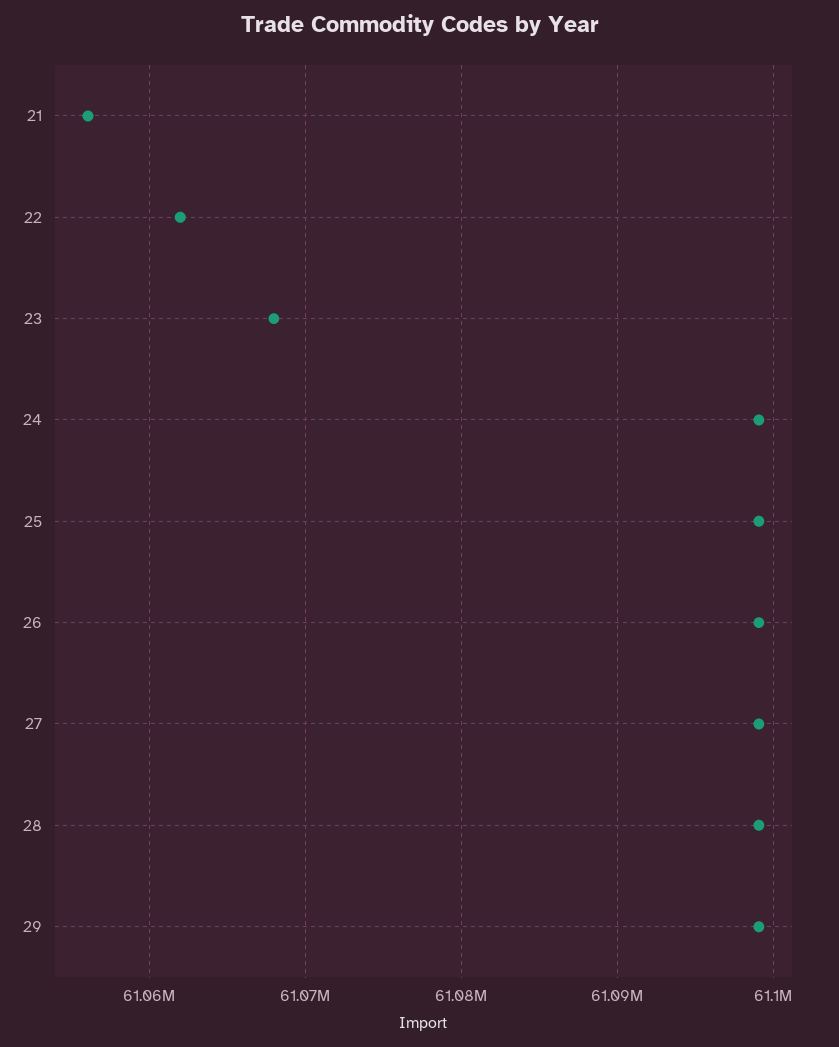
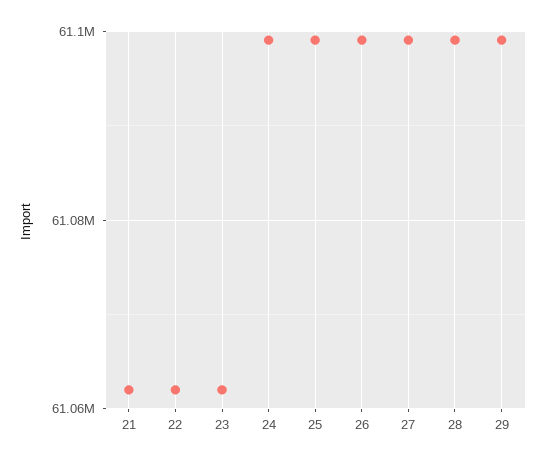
21: 61056000 -> 61062000
23: 61068000 -> 61062000

